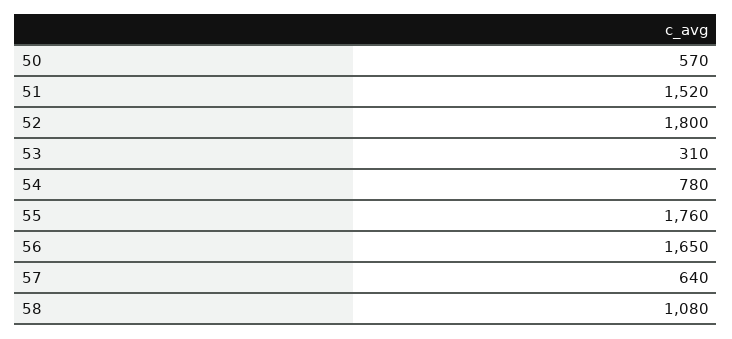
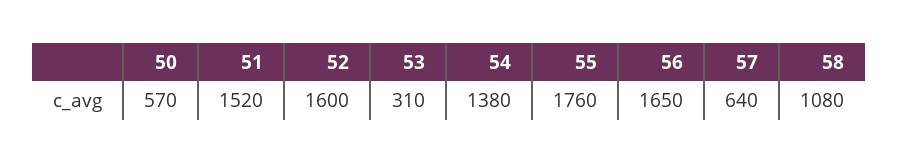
52: 1800 -> 1600
54: 780 -> 1380

